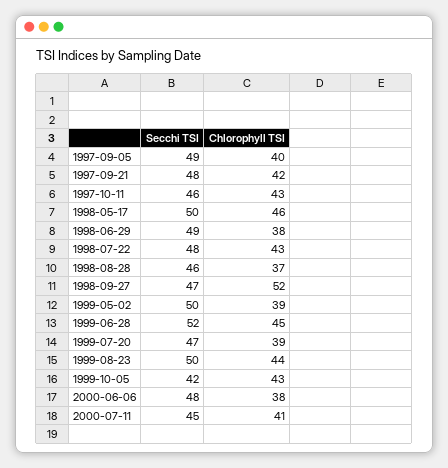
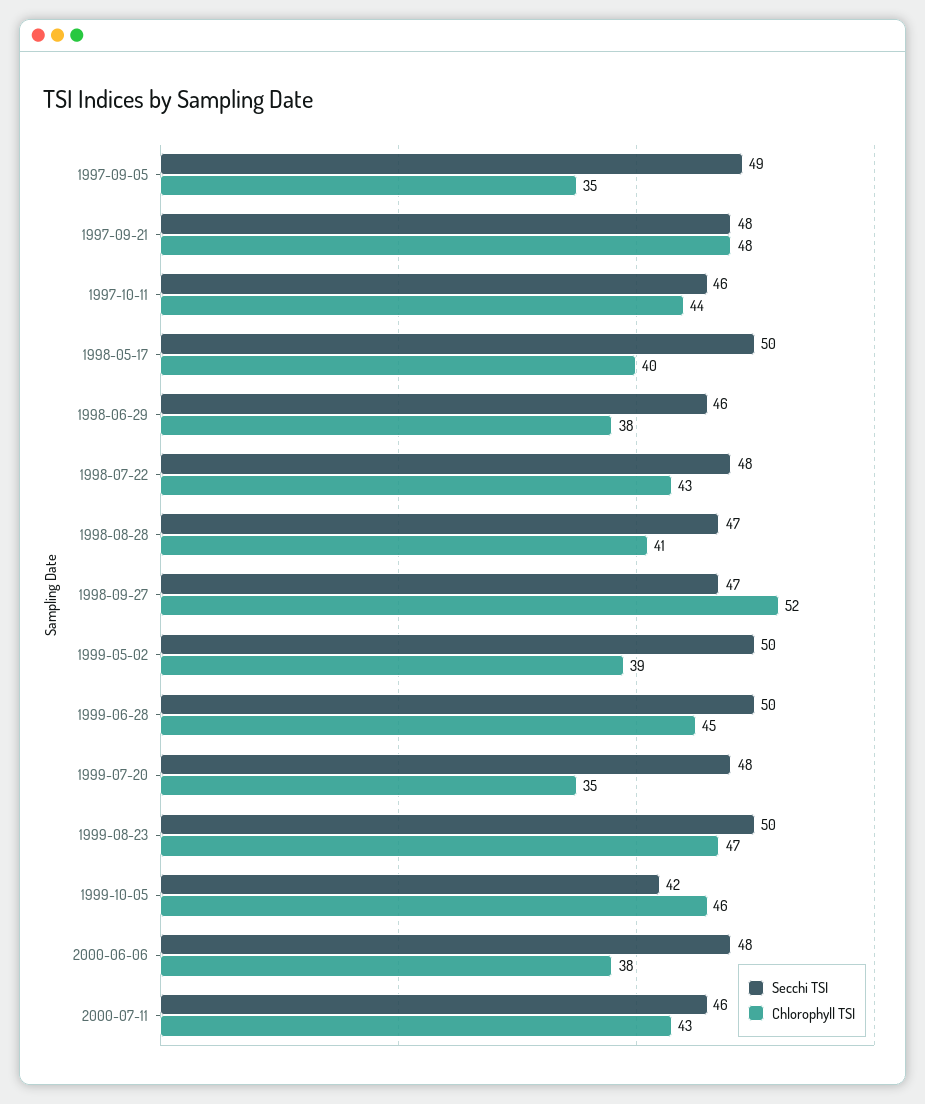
Chlorophyll TSI, 1997-09-05: 40 -> 35
Chlorophyll TSI, 1997-09-21: 42 -> 48
Chlorophyll TSI, 1997-10-11: 43 -> 44
Chlorophyll TSI, 1998-05-17: 46 -> 40
Secchi TSI, 1998-06-29: 49 -> 46
Secchi TSI, 1998-08-28: 46 -> 47
Chlorophyll TSI, 1998-08-28: 37 -> 41
Secchi TSI, 1999-06-28: 52 -> 50
Secchi TSI, 1999-07-20: 47 -> 48
Chlorophyll TSI, 1999-07-20: 39 -> 35
Chlorophyll TSI, 1999-08-23: 44 -> 47
Chlorophyll TSI, 1999-10-05: 43 -> 46
Secchi TSI, 2000-07-11: 45 -> 46
Chlorophyll TSI, 2000-07-11: 41 -> 43

